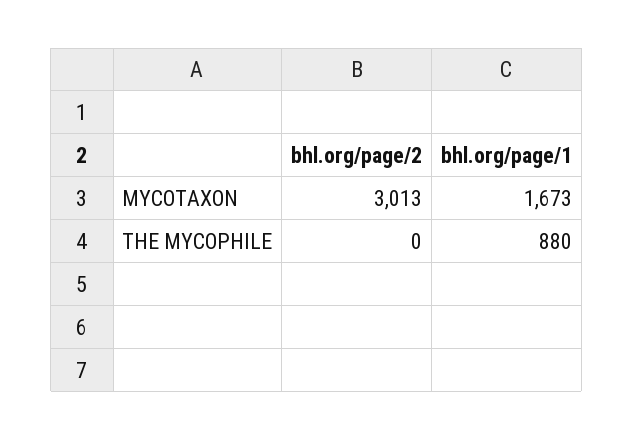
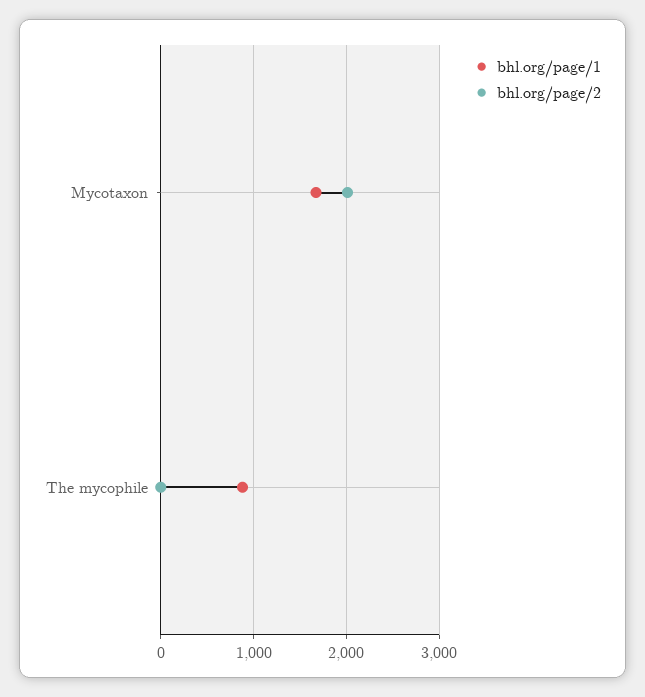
bhl.org/page/2, MYCOTAXON: 3013 -> 2000

